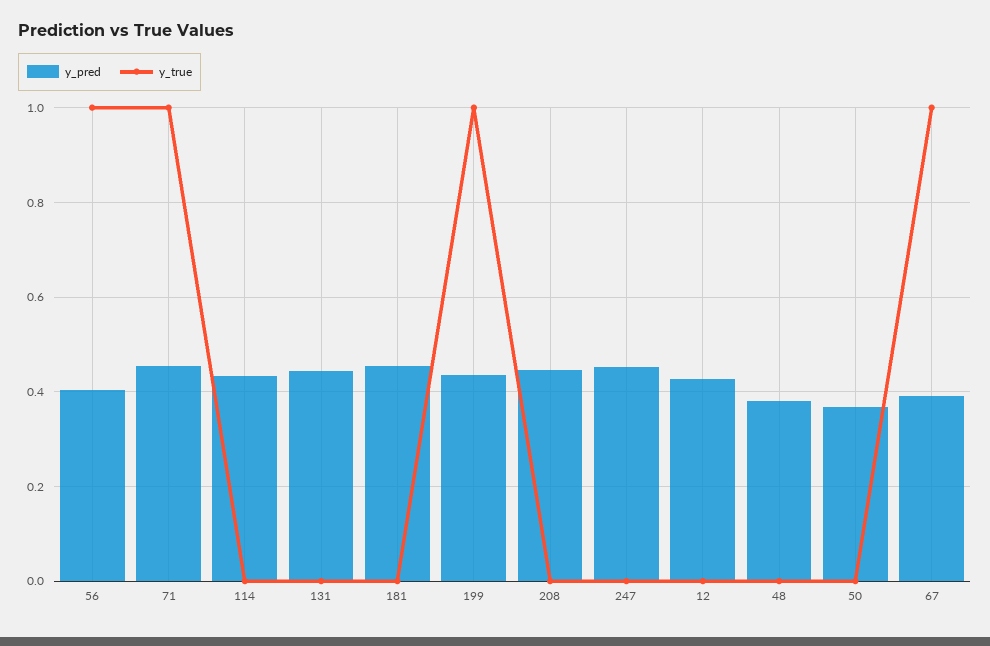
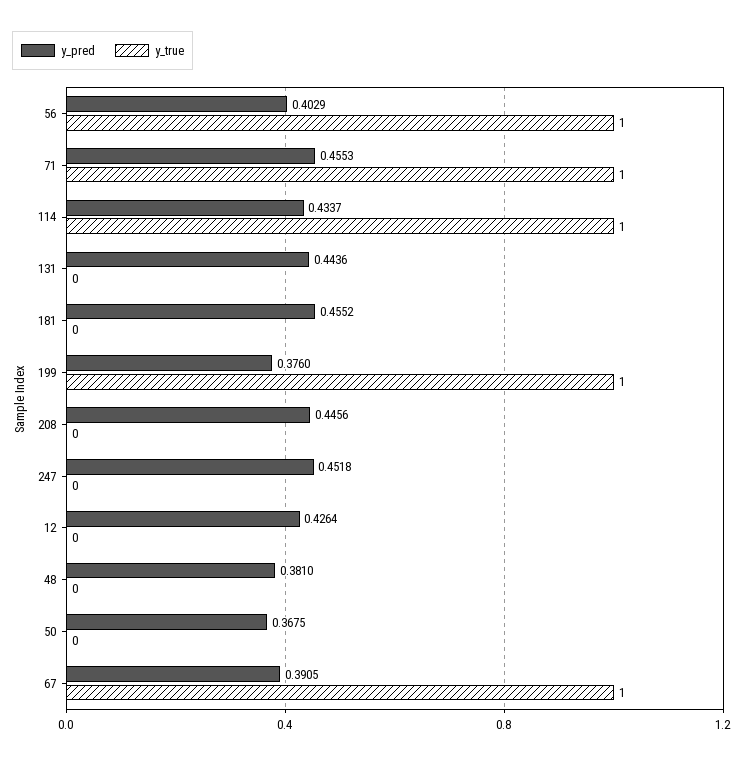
y_true, 114: 0 -> 1
y_pred, 199: 0.44 -> 0.376

